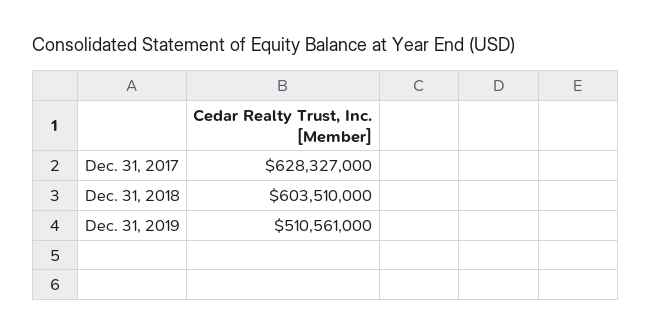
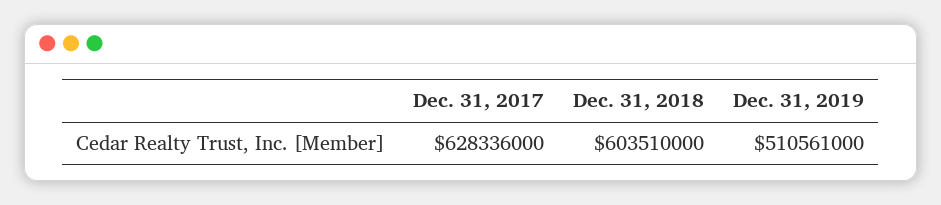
Dec. 31, 2017: 628327000 -> 628336000

